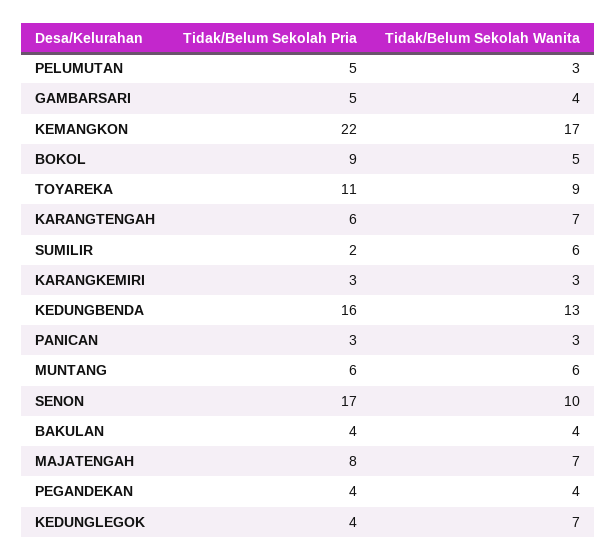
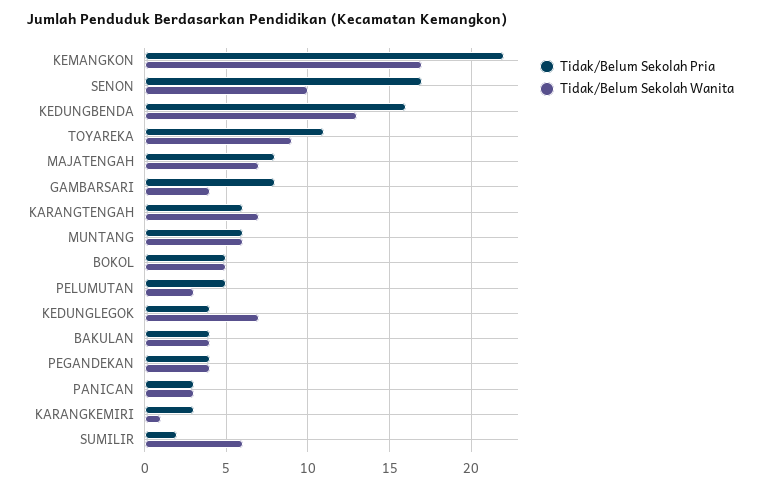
Tidak/Belum Sekolah Pria, GAMBARSARI: 5 -> 8
Tidak/Belum Sekolah Pria, BOKOL: 9 -> 5
Tidak/Belum Sekolah Wanita, KARANGKEMIRI: 3 -> 1

